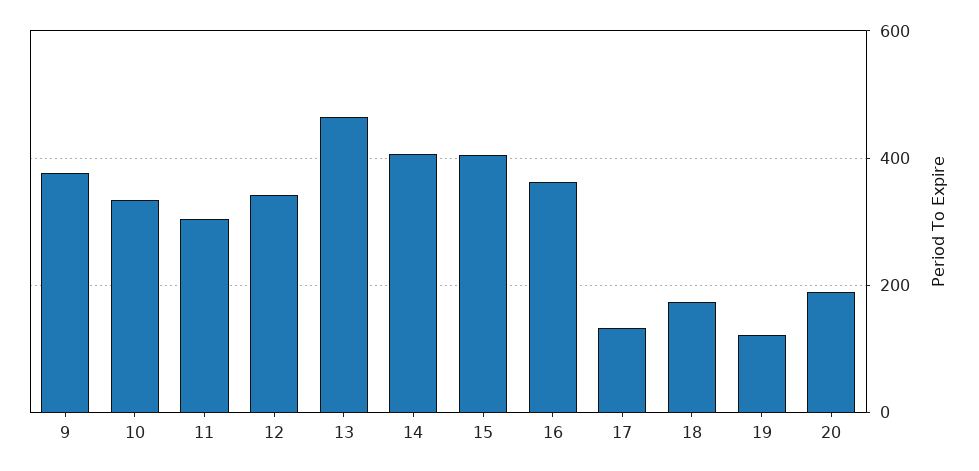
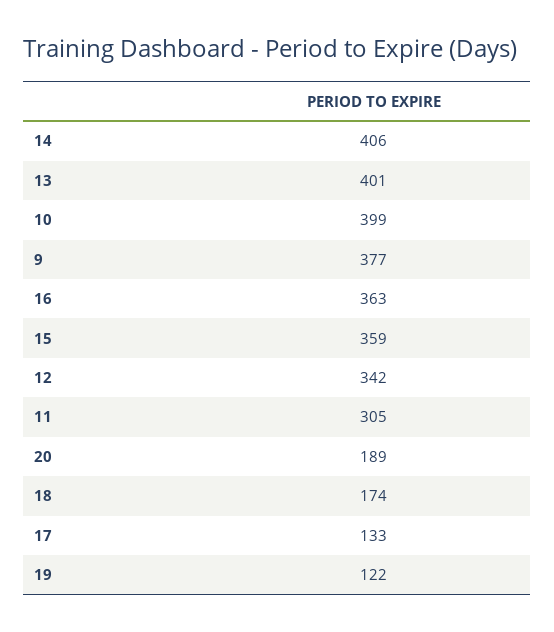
10: 340 -> 399
13: 460 -> 401
15: 400 -> 359

